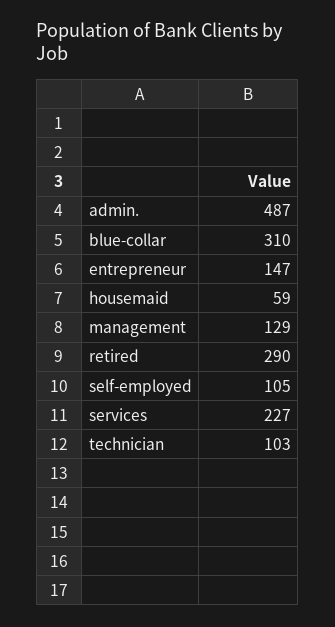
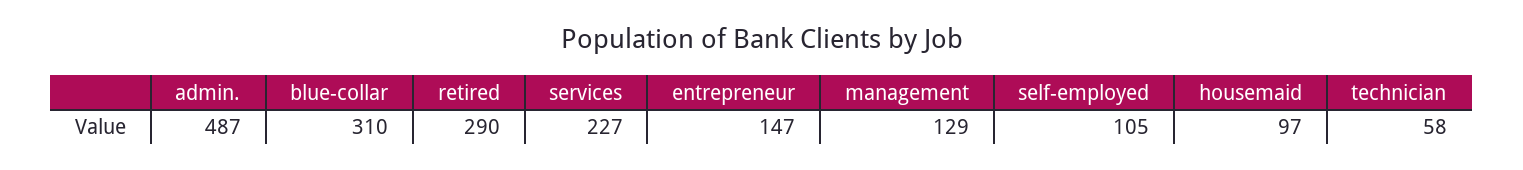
housemaid: 59 -> 97
technician: 103 -> 58

